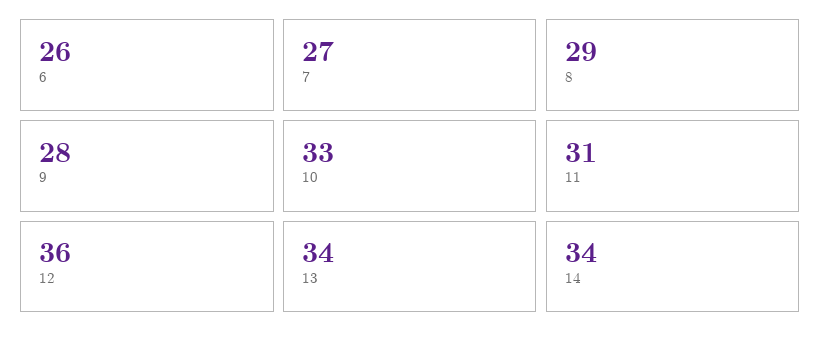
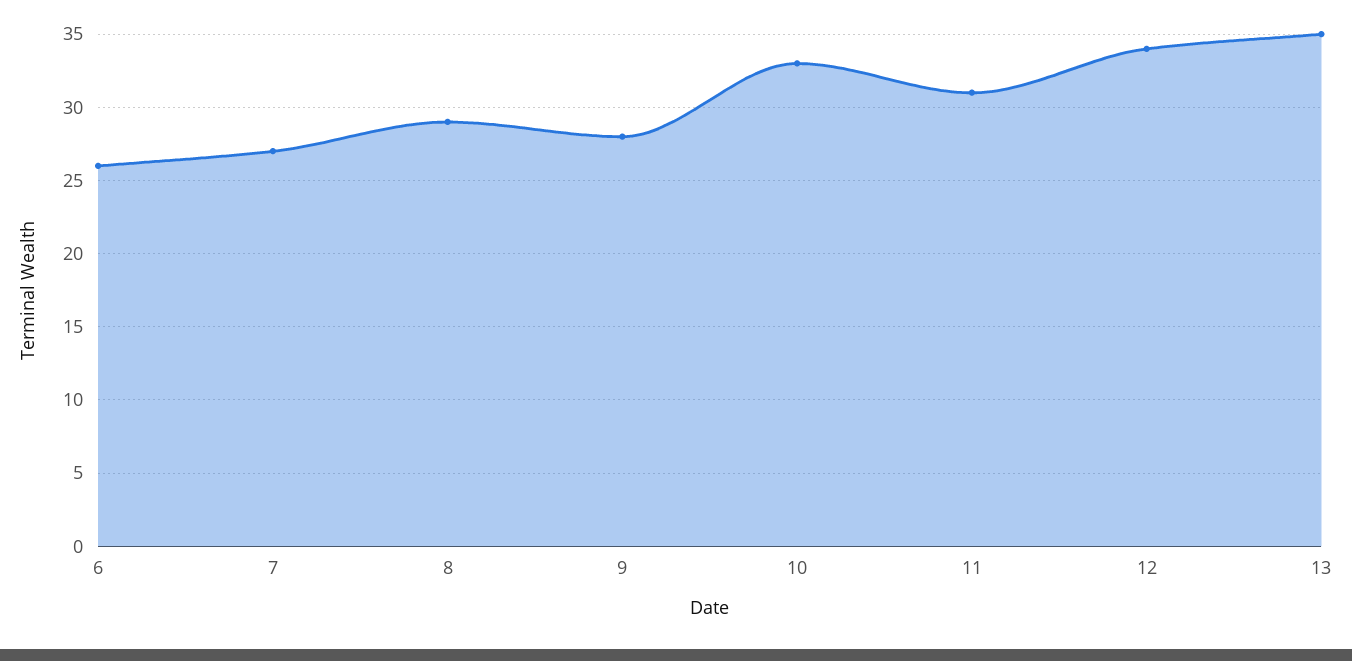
12: 36 -> 34
13: 34 -> 35
14: 34 -> none

